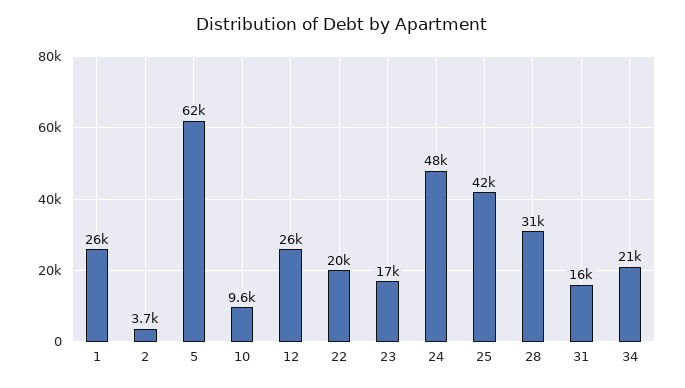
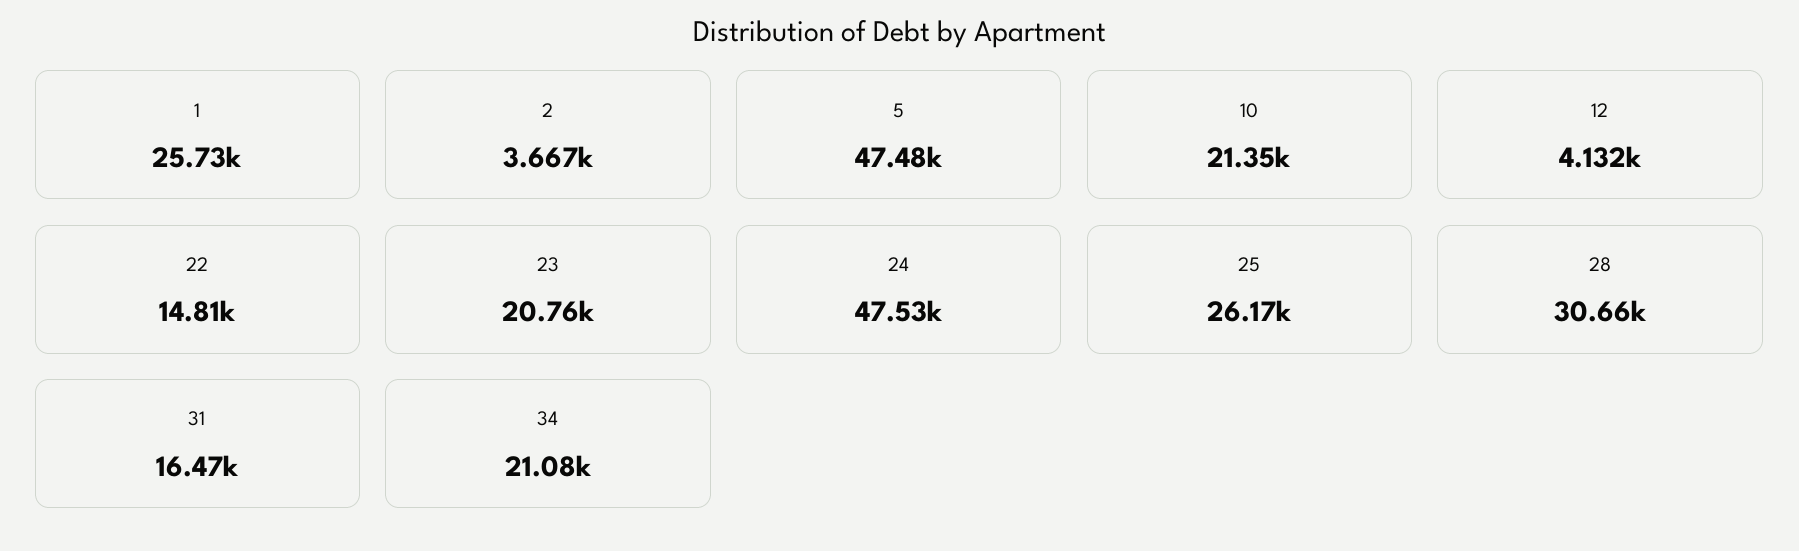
5: 62000 -> 47480
10: 9600 -> 21350
12: 26000 -> 4132
22: 20000 -> 14810
23: 17000 -> 20760
25: 42000 -> 26170

